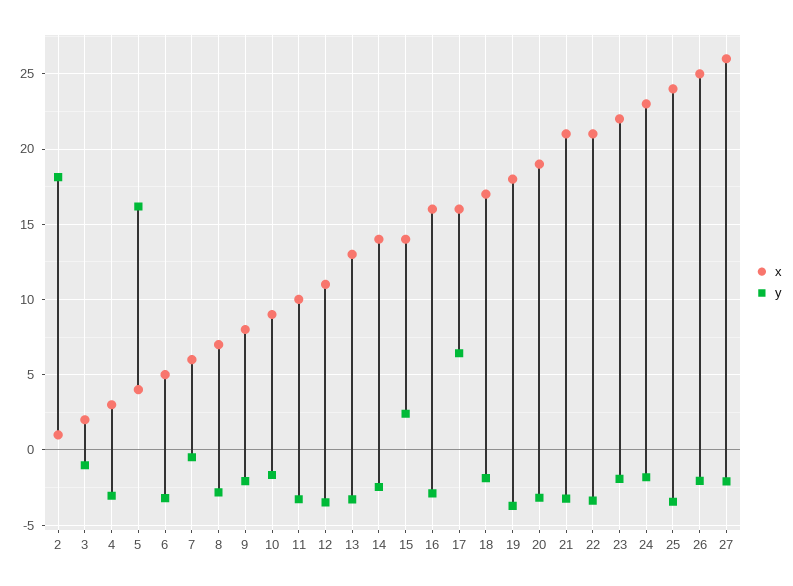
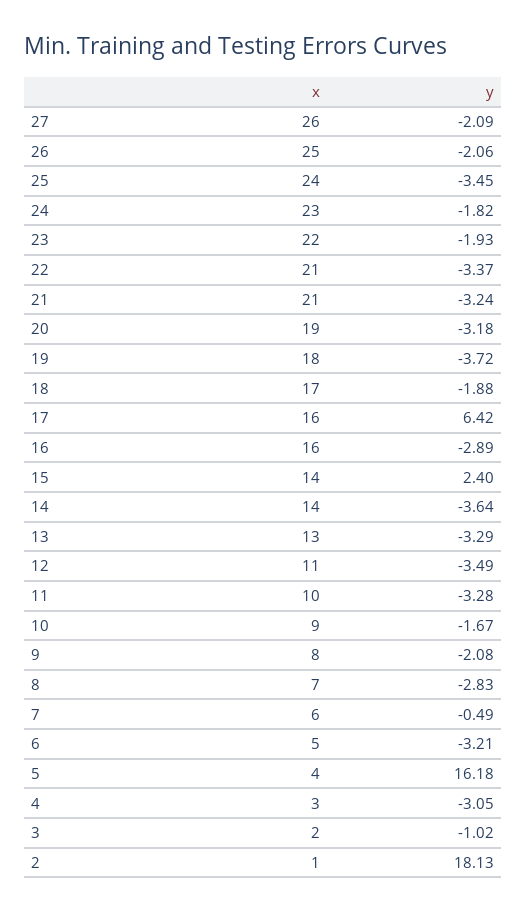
y, 14: -2.5 -> -3.64

